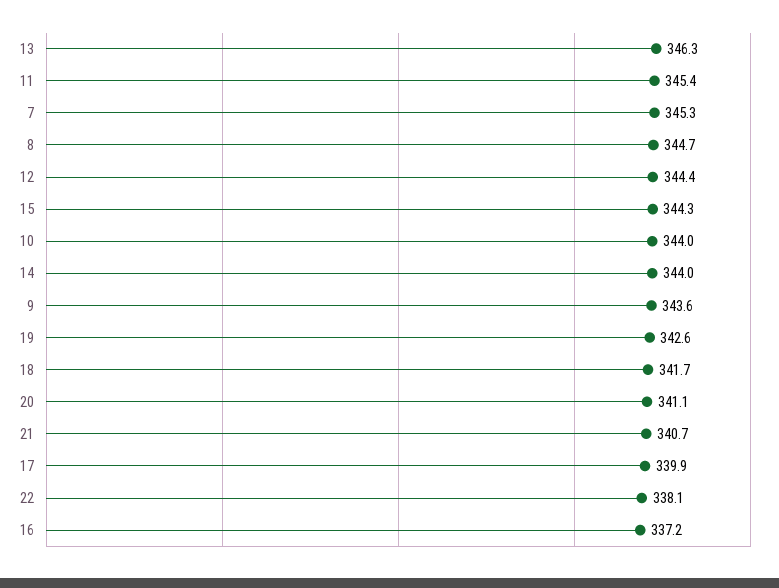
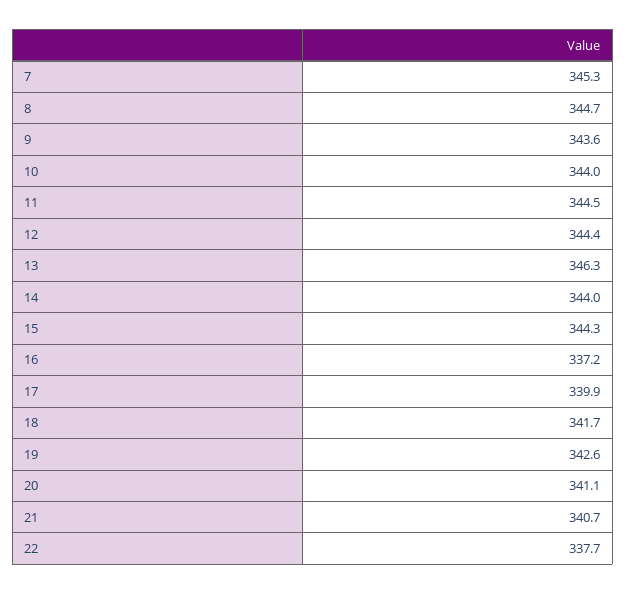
11: 345.4 -> 344.5
22: 338.1 -> 337.7

